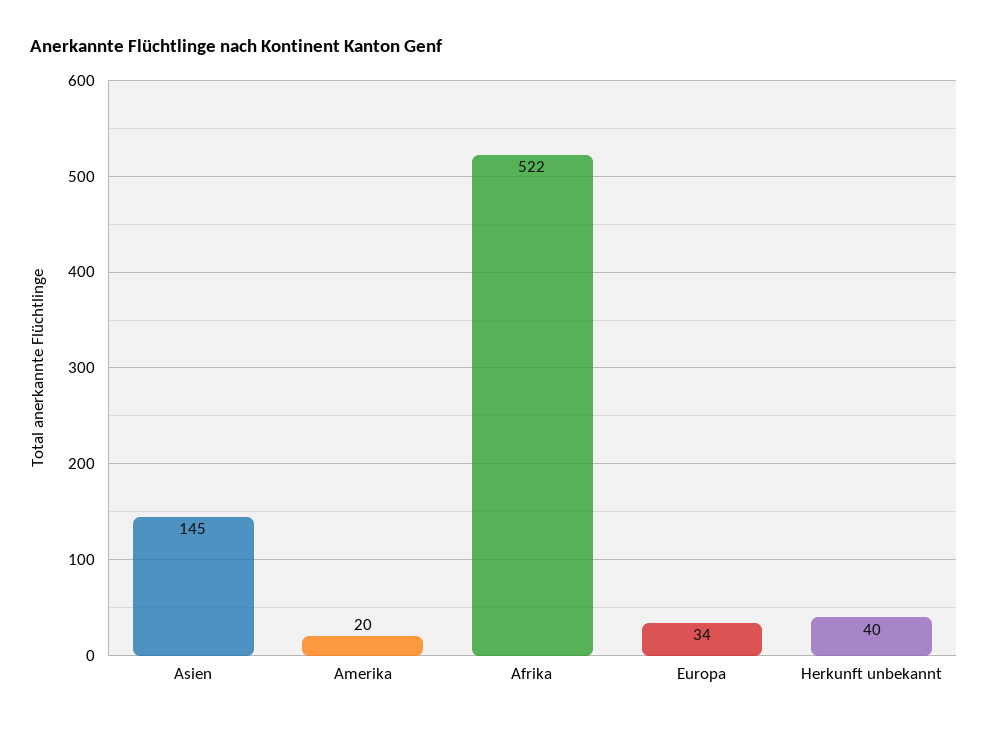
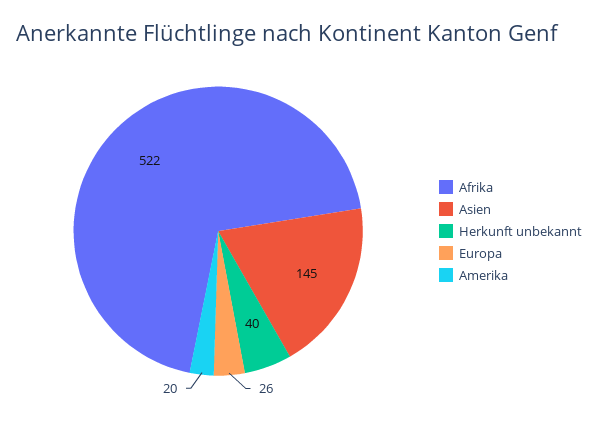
Europa: 34 -> 26

